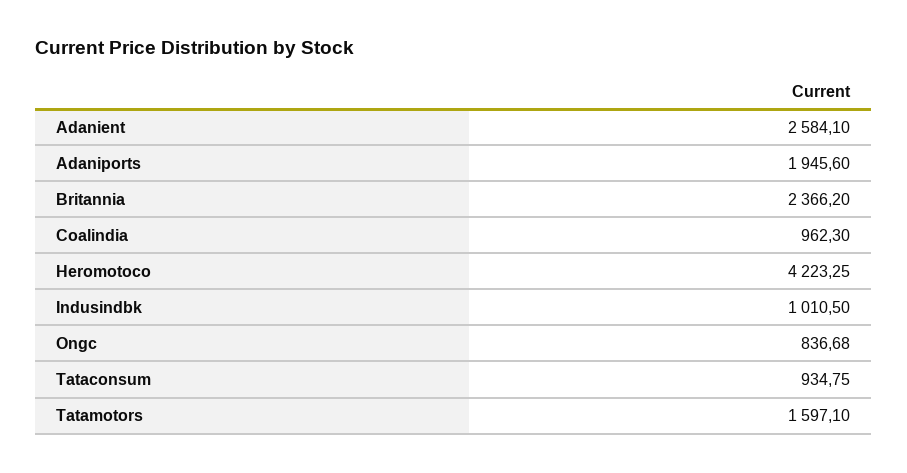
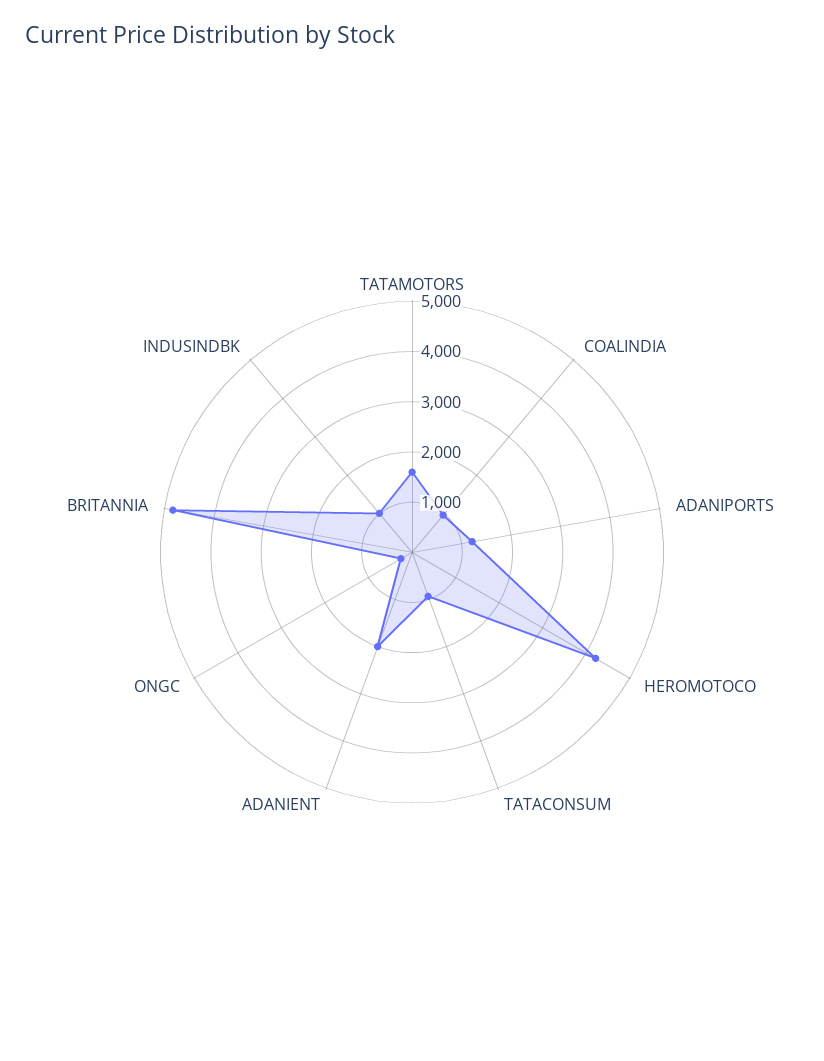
Adanient: 2584.1 -> 2000
Adaniports: 1945.6 -> 1200
Britannia: 2366.2 -> 4800
Ongc: 836.68 -> 200

